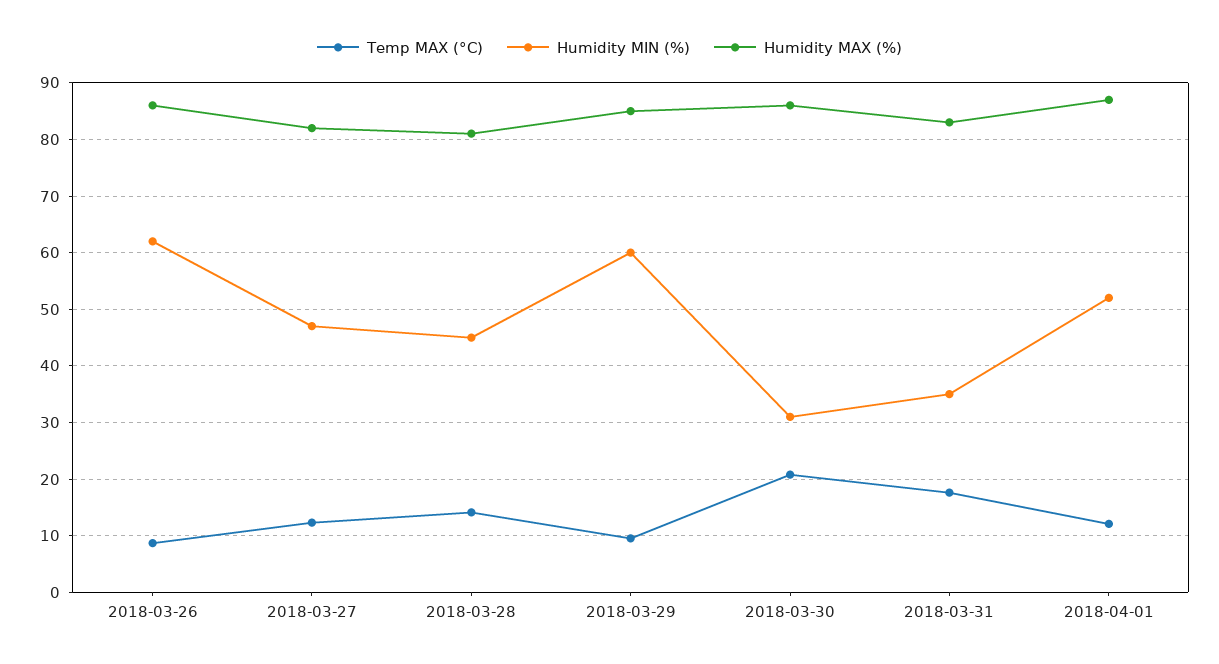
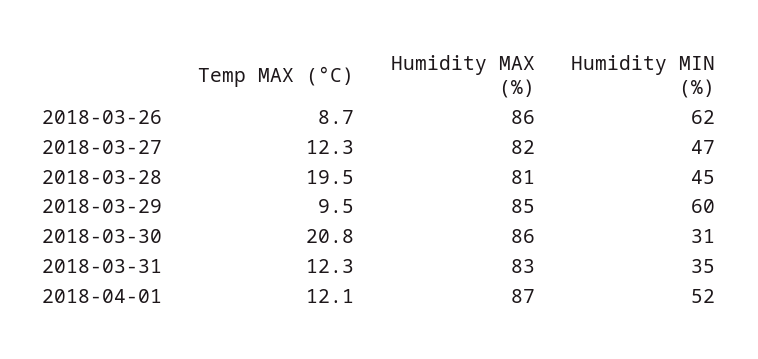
Temp MAX (°C), 2018-03-28: 14 -> 19.5
Temp MAX (°C), 2018-03-31: 18 -> 12.3

